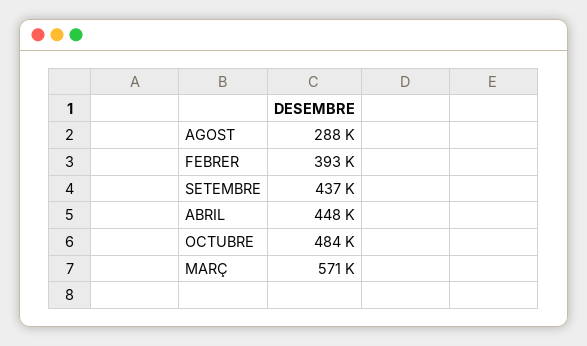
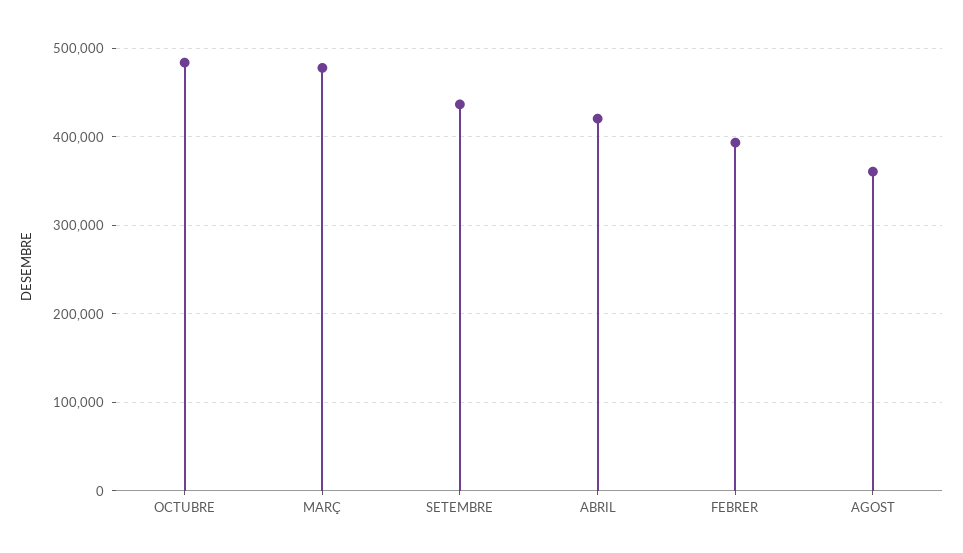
AGOST: 288000 -> 360000
ABRIL: 448000 -> 420000
MARÇ: 571000 -> 480000

